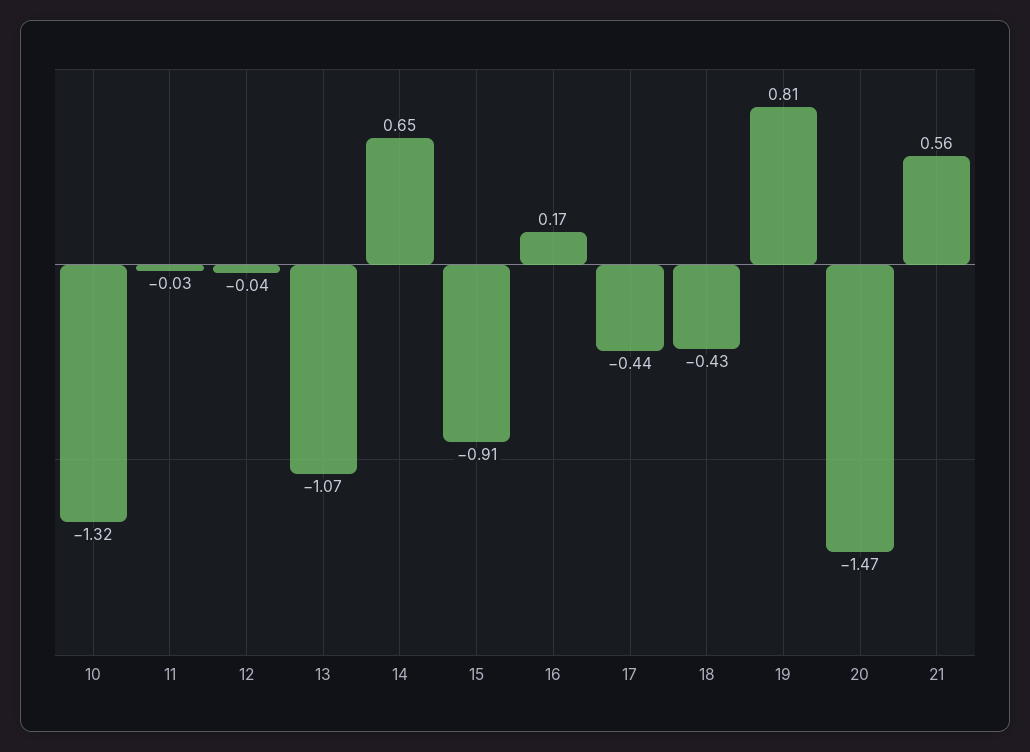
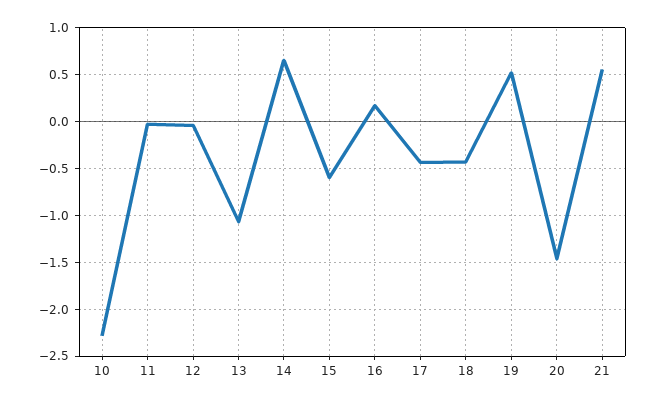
10: -1.32 -> -2.3
15: -0.91 -> -0.6
19: 0.81 -> 0.5

